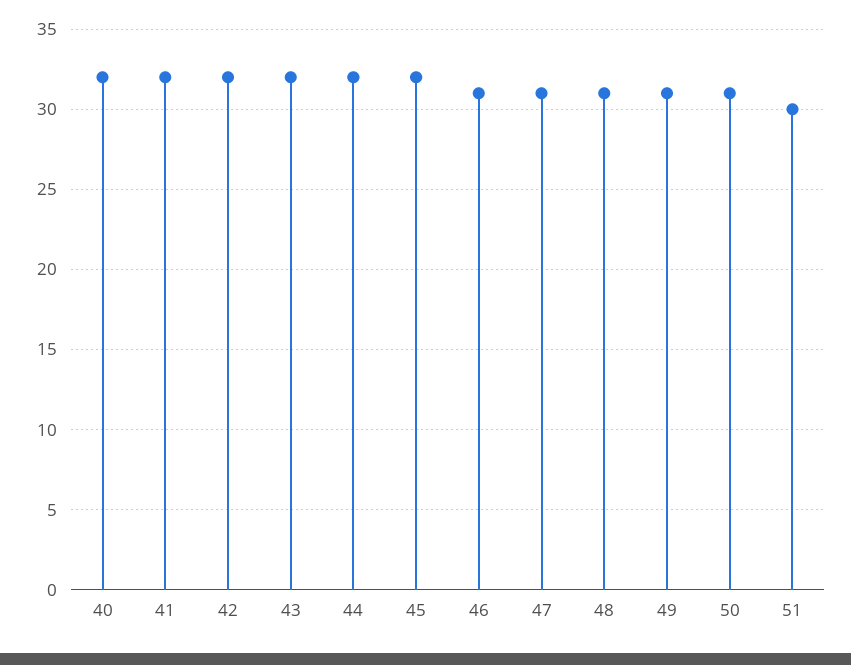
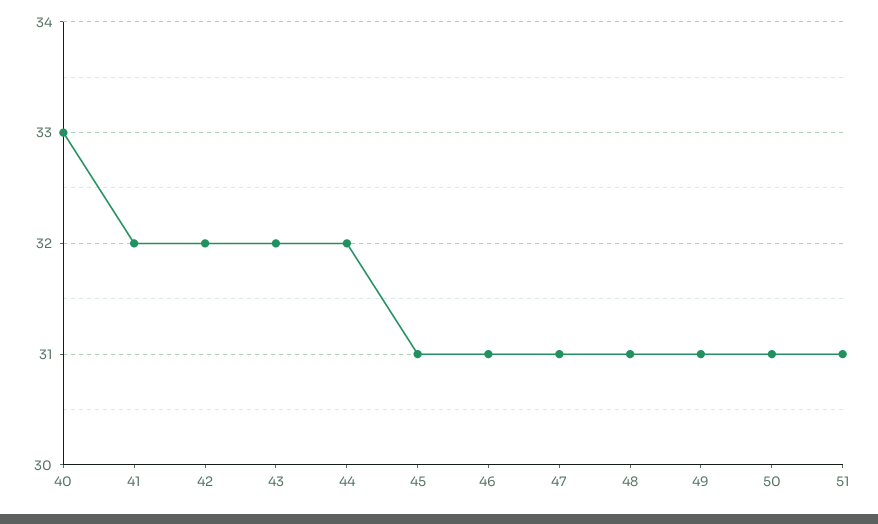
40: 32 -> 33
45: 32 -> 31
51: 30 -> 31

